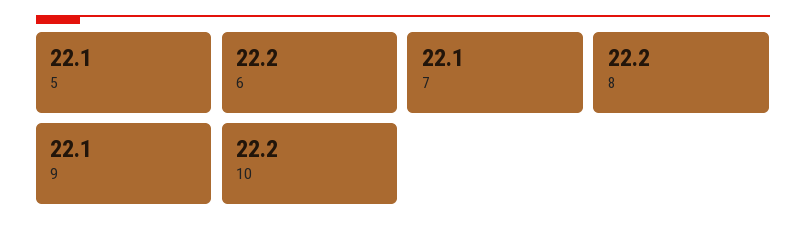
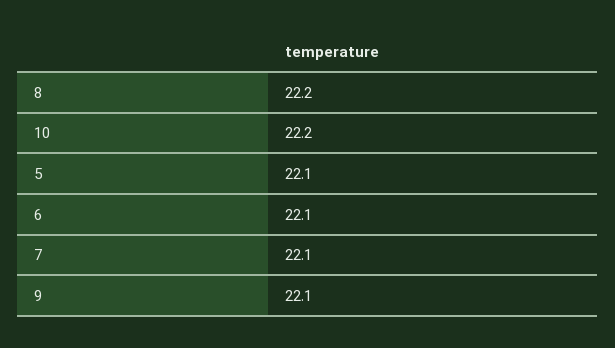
6: 22.2 -> 22.1

